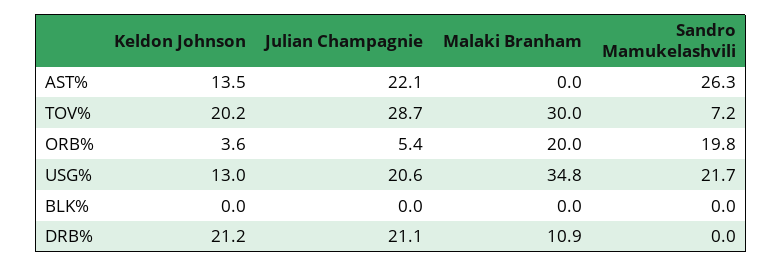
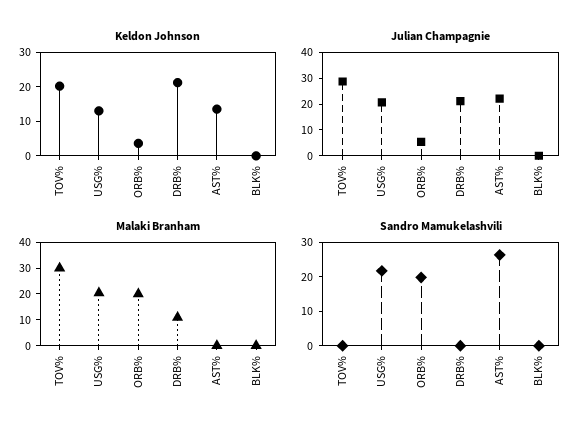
Sandro Mamukelashvili, TOV%: 7.2 -> 0
Malaki Branham, USG%: 34.8 -> 20

